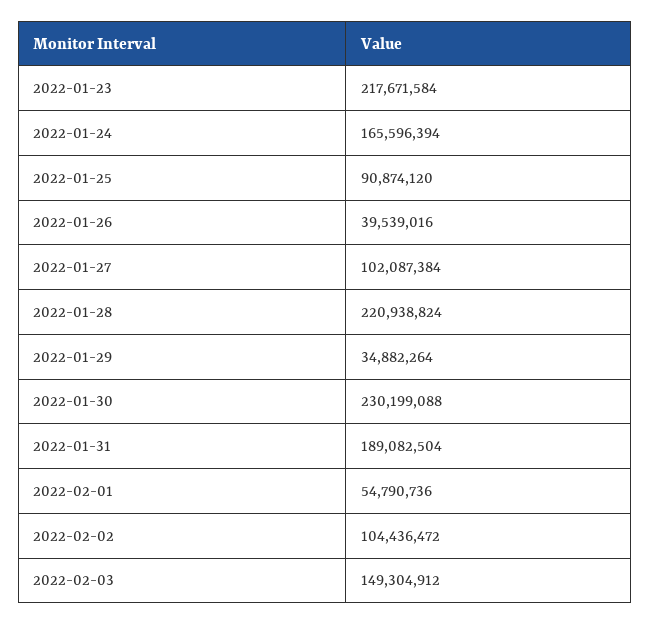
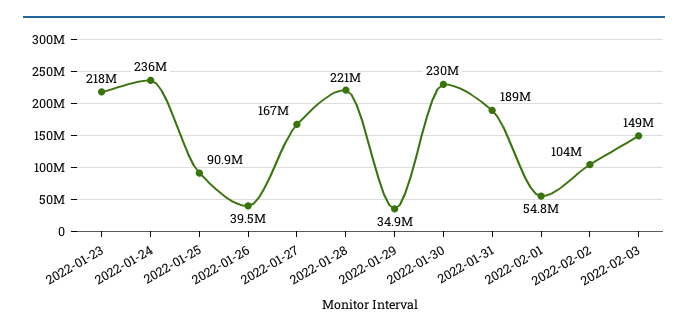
2022-01-24: 165596394 -> 236000000
2022-01-27: 102087384 -> 167000000

